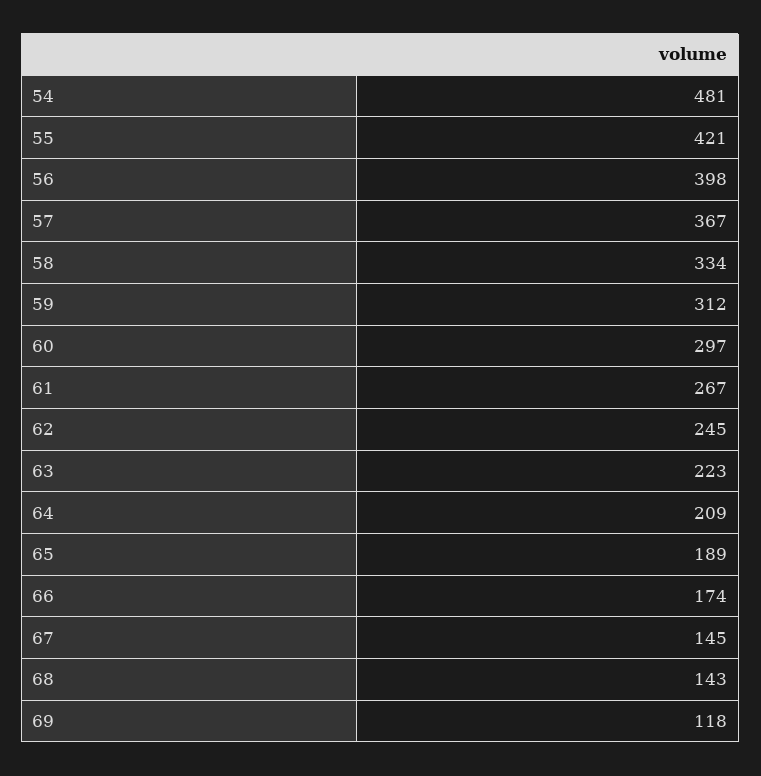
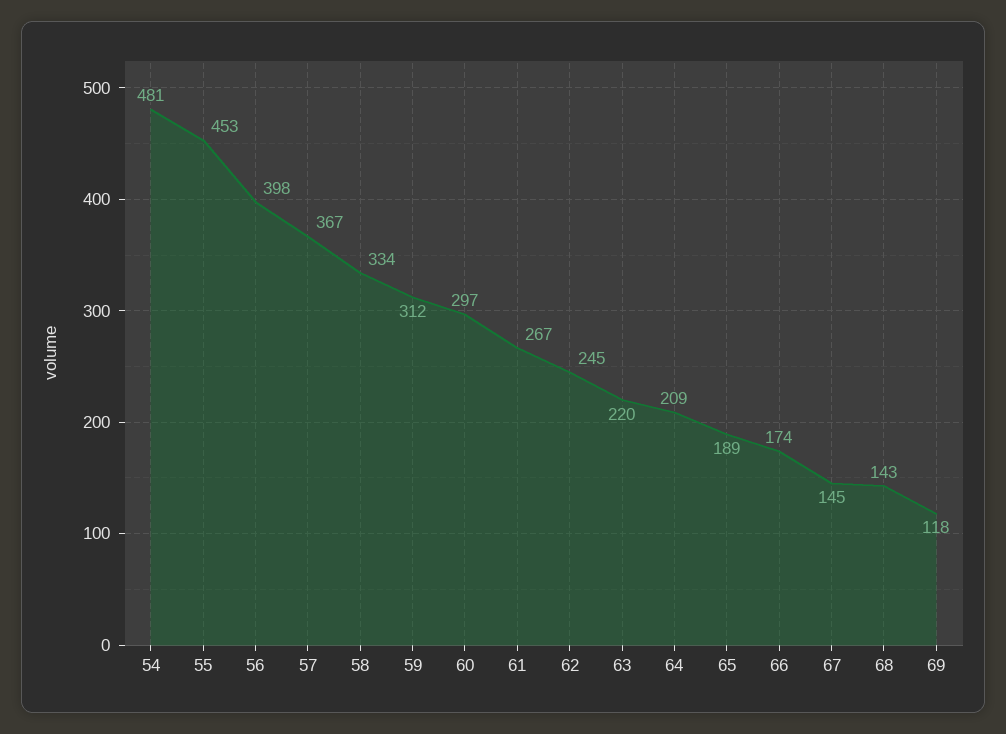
55: 421 -> 453
63: 223 -> 220

